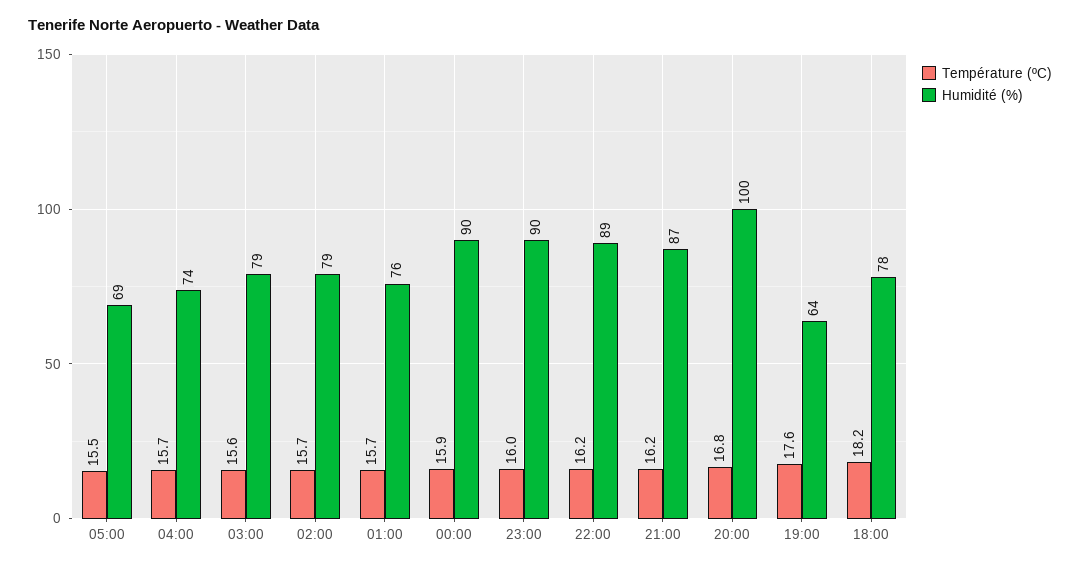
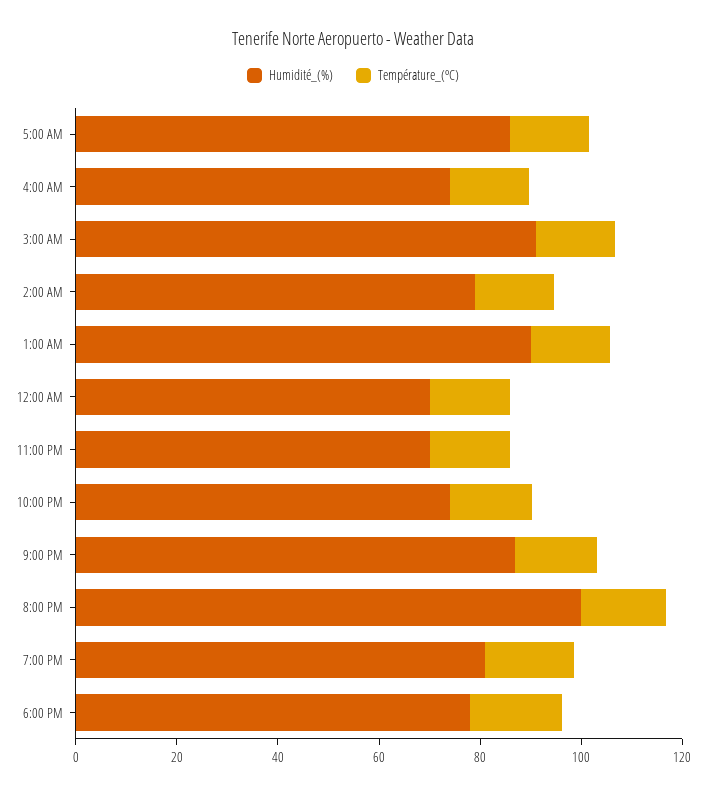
Humidité (%), 05:00: 69 -> 85
Humidité (%), 03:00: 79 -> 90
Humidité (%), 01:00: 76 -> 90
Humidité (%), 00:00: 90 -> 70
Humidité (%), 23:00: 90 -> 70
Humidité (%), 22:00: 89 -> 75
Humidité (%), 19:00: 64 -> 80

